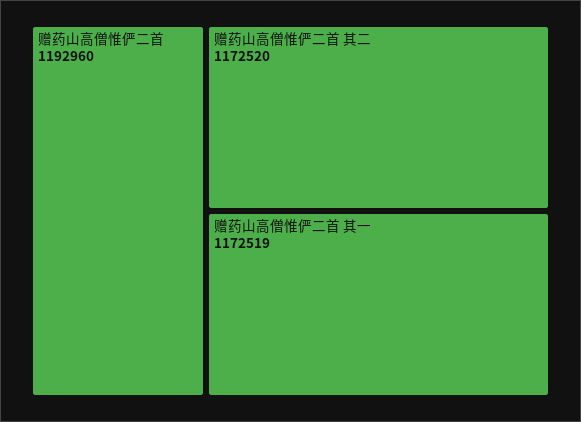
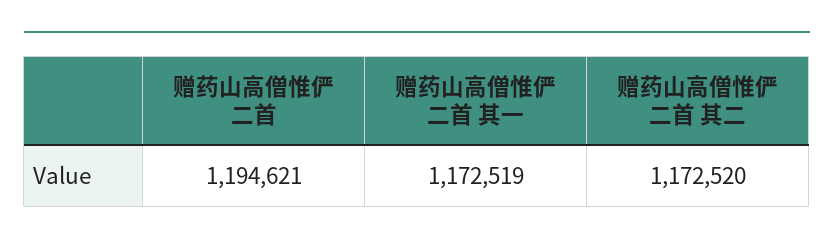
赠药山高僧惟俨二首: 1192960 -> 1194621

